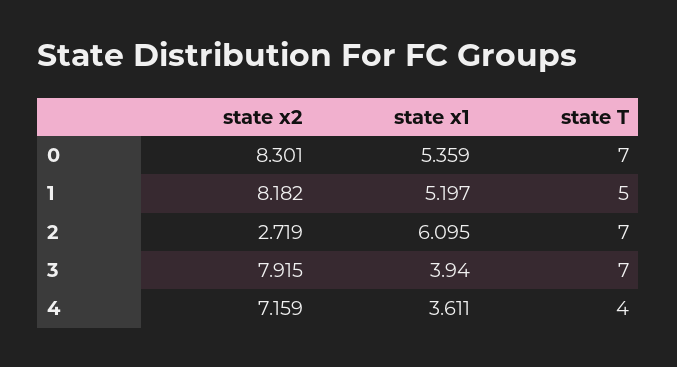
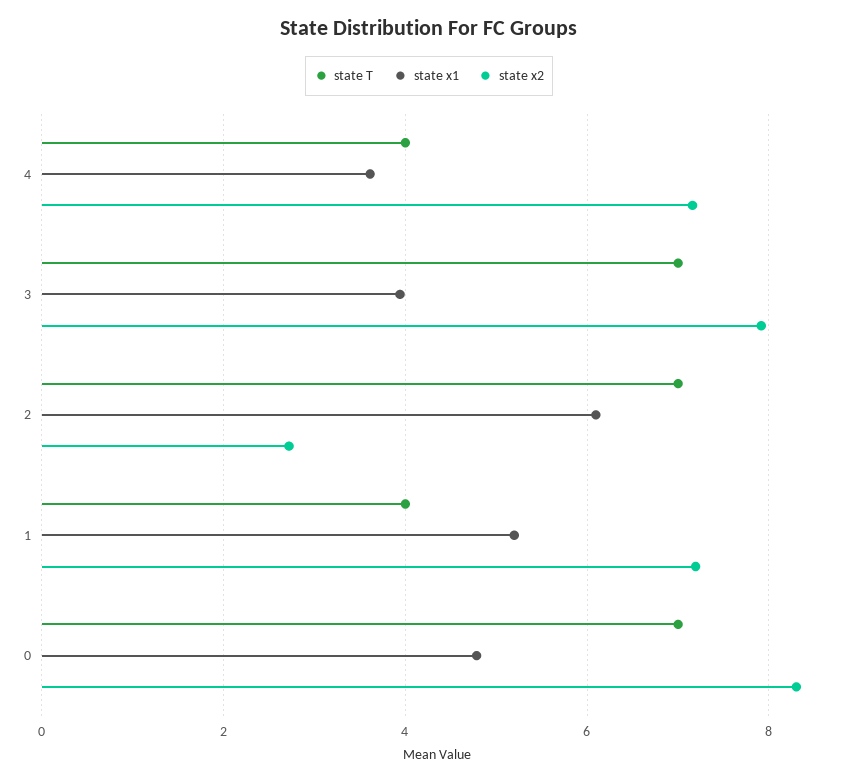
state x1, 0: 5.359 -> 4.8
state x2, 1: 8.182 -> 7.2
state T, 1: 5 -> 4

